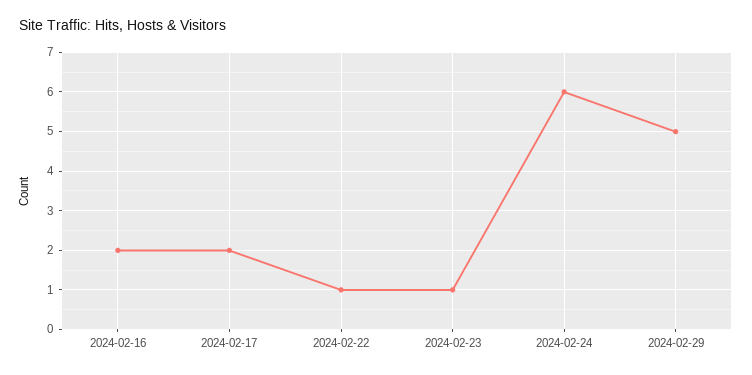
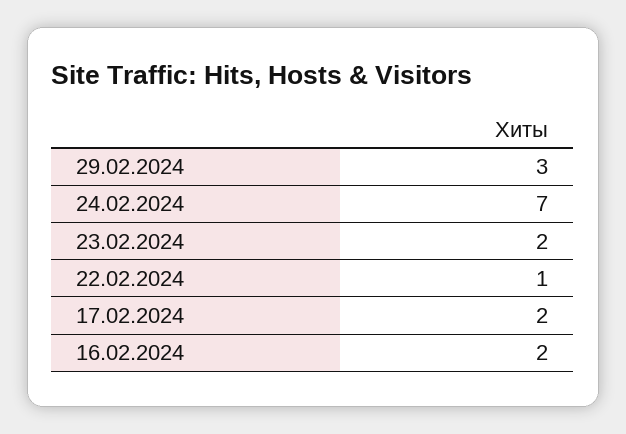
2024-02-23: 1 -> 2
2024-02-24: 6 -> 7
2024-02-29: 5 -> 3

